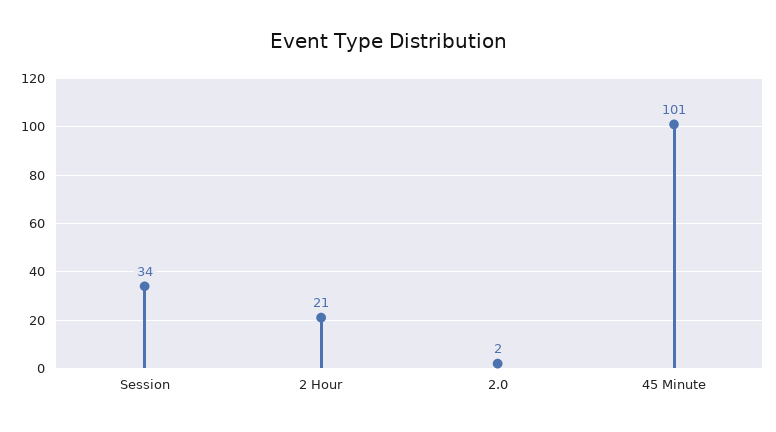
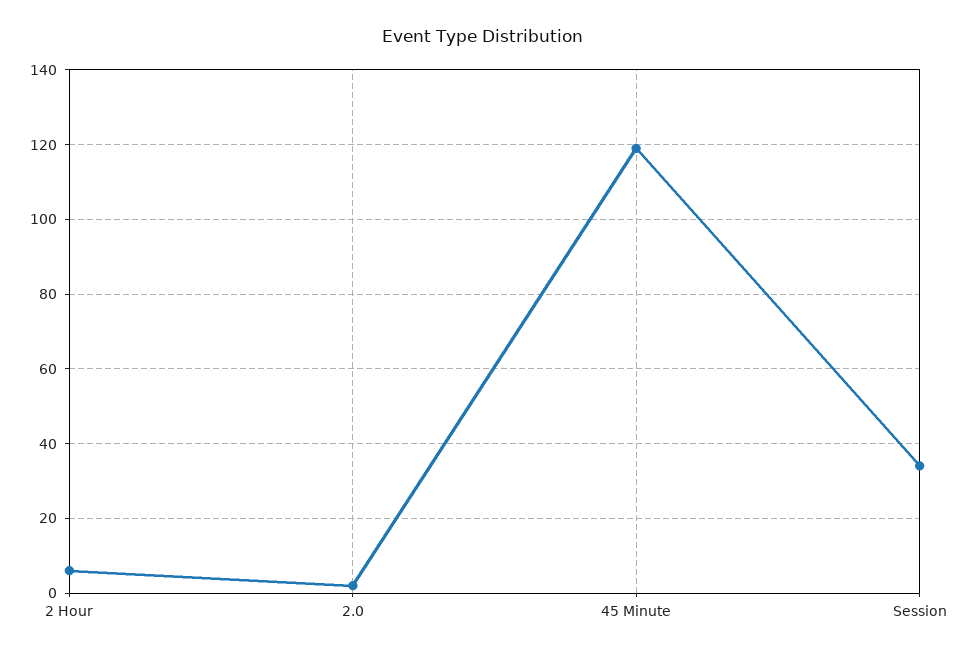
2 Hour: 21 -> 5
45 Minute: 101 -> 120

